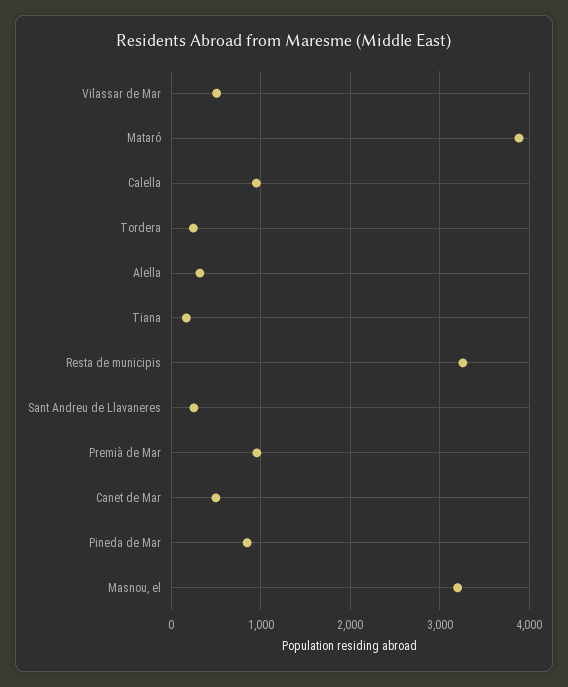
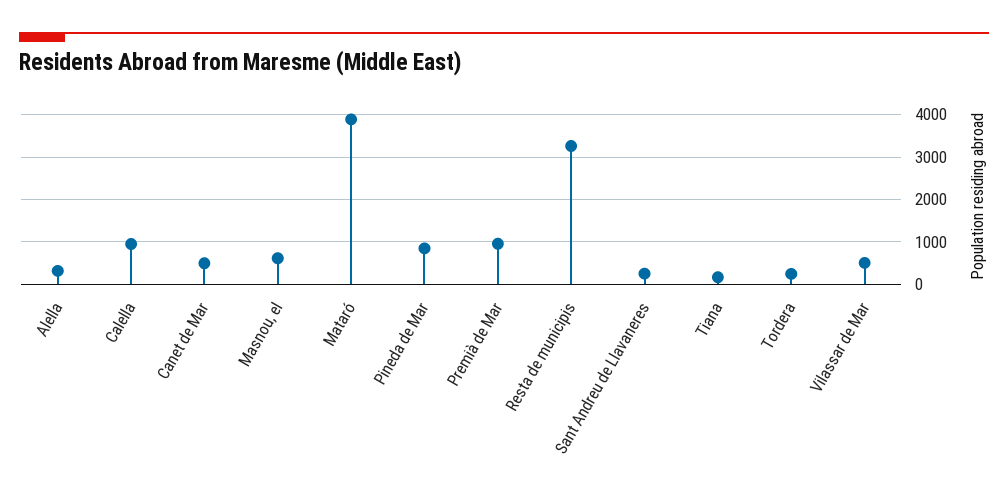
Masnou, el: 3200 -> 600

